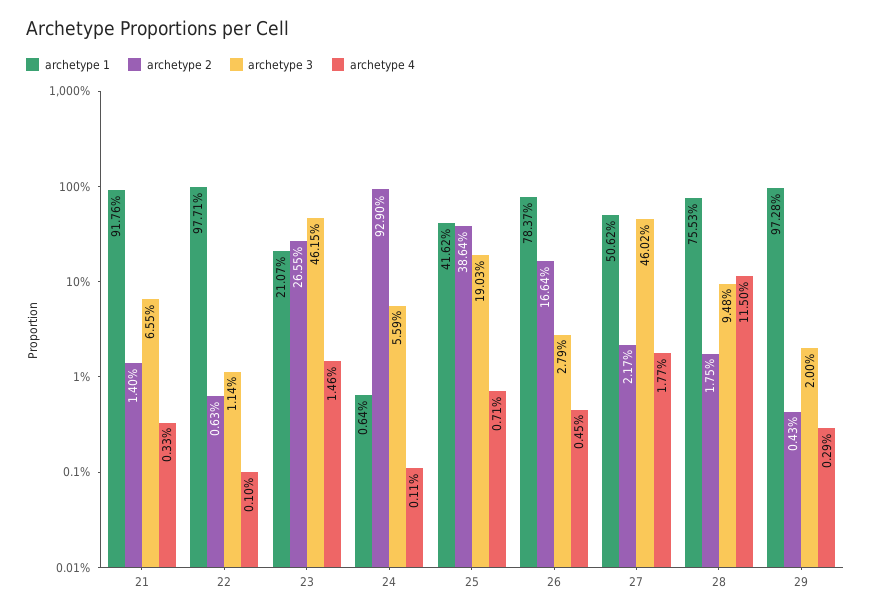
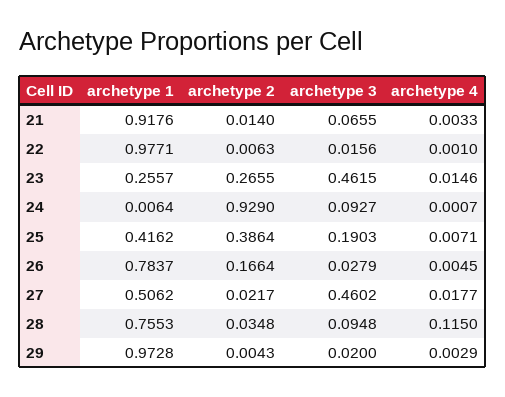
archetype 3, 22: 0.0114 -> 0.0156
archetype 1, 23: 0.2107 -> 0.2557
archetype 3, 24: 0.0559 -> 0.0927
archetype 4, 24: 0.0011 -> 0.0007
archetype 2, 28: 0.0175 -> 0.0348

